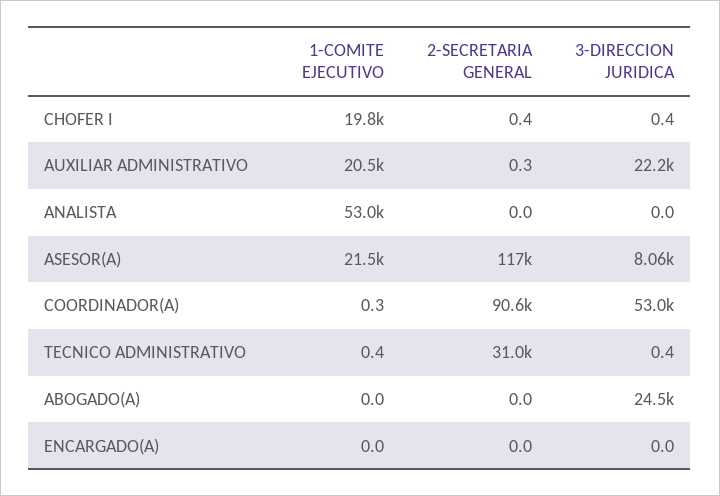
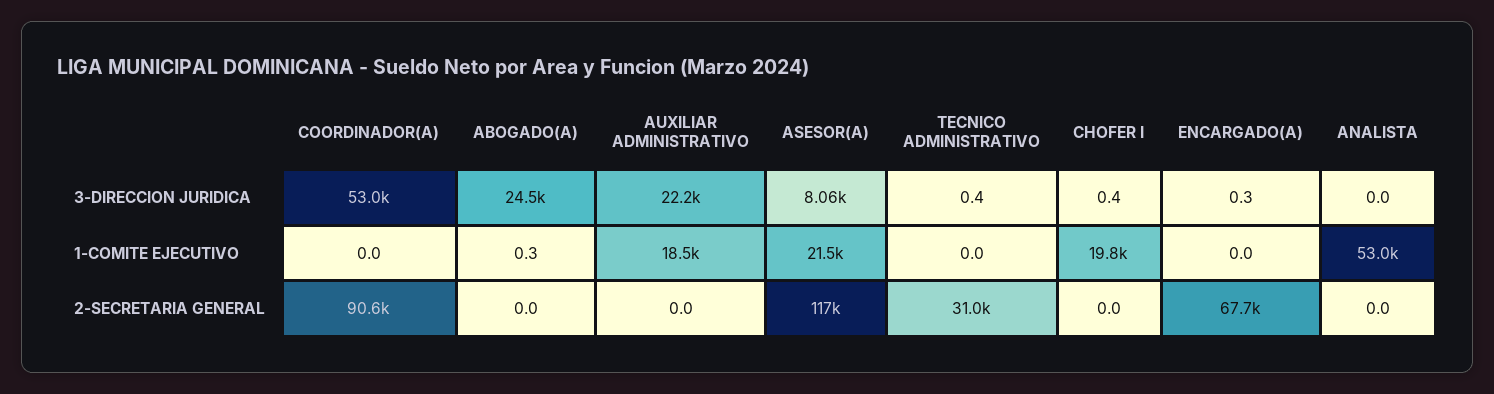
2-SECRETARIA GENERAL, CHOFER I: 0.4 -> 0
1-COMITE EJECUTIVO, AUXILIAR ADMINISTRATIVO: 20500 -> 18500
2-SECRETARIA GENERAL, AUXILIAR ADMINISTRATIVO: 0.3 -> 0
1-COMITE EJECUTIVO, COORDINADOR(A): 0.3 -> 0
1-COMITE EJECUTIVO, TECNICO ADMINISTRATIVO: 0.4 -> 0
1-COMITE EJECUTIVO, ABOGADO(A): 0 -> 0.3
2-SECRETARIA GENERAL, ENCARGADO(A): 0 -> 67700
3-DIRECCION JURIDICA, ENCARGADO(A): 0 -> 0.3

